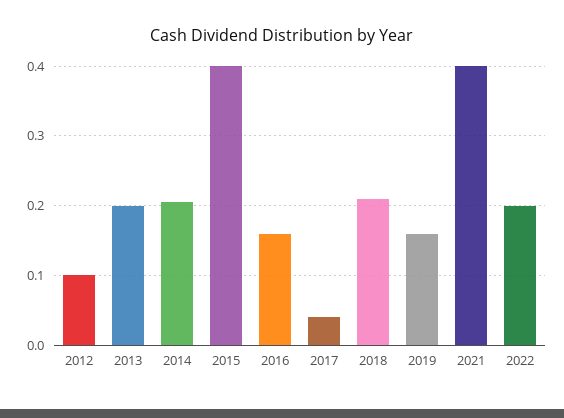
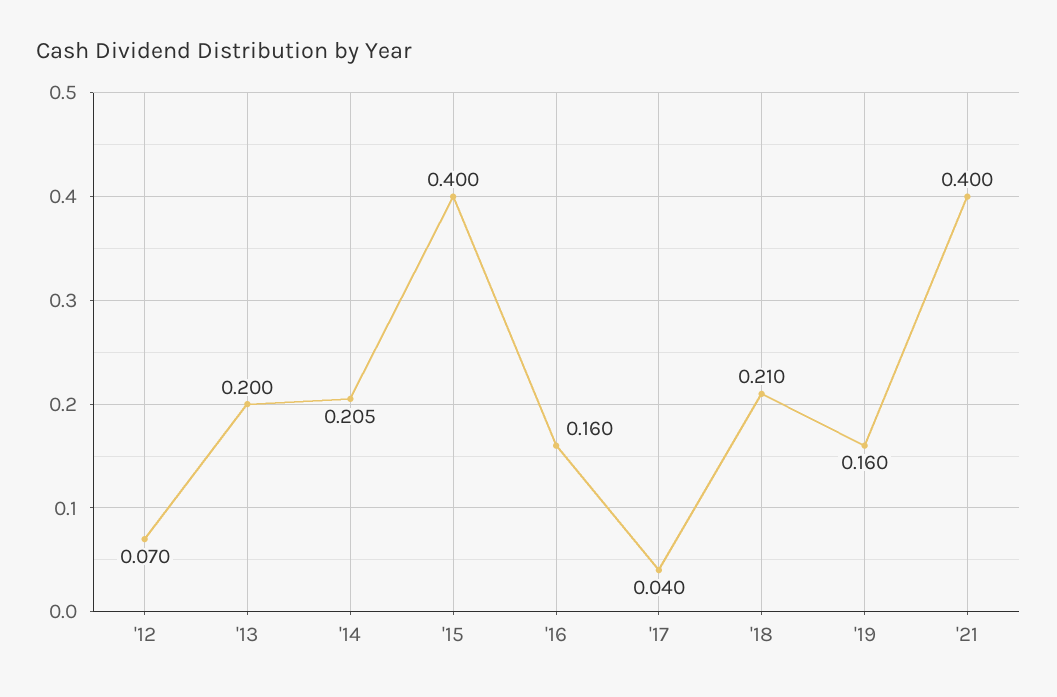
2012: 0.1 -> 0.07
2022: 0.2 -> none

